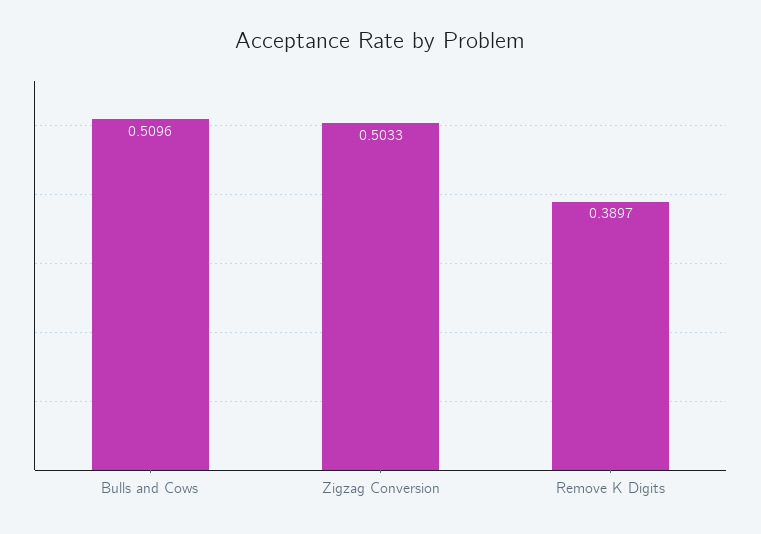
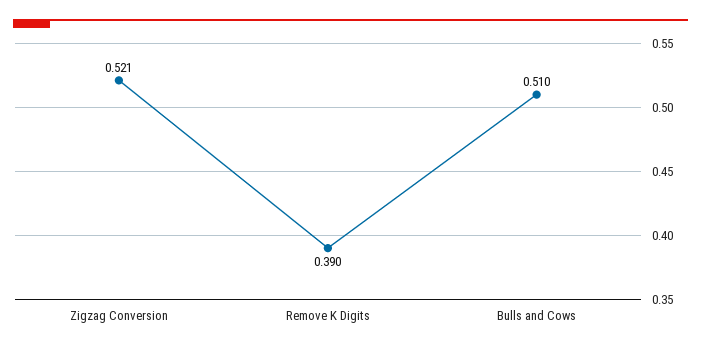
Zigzag Conversion: 0.5033 -> 0.521

